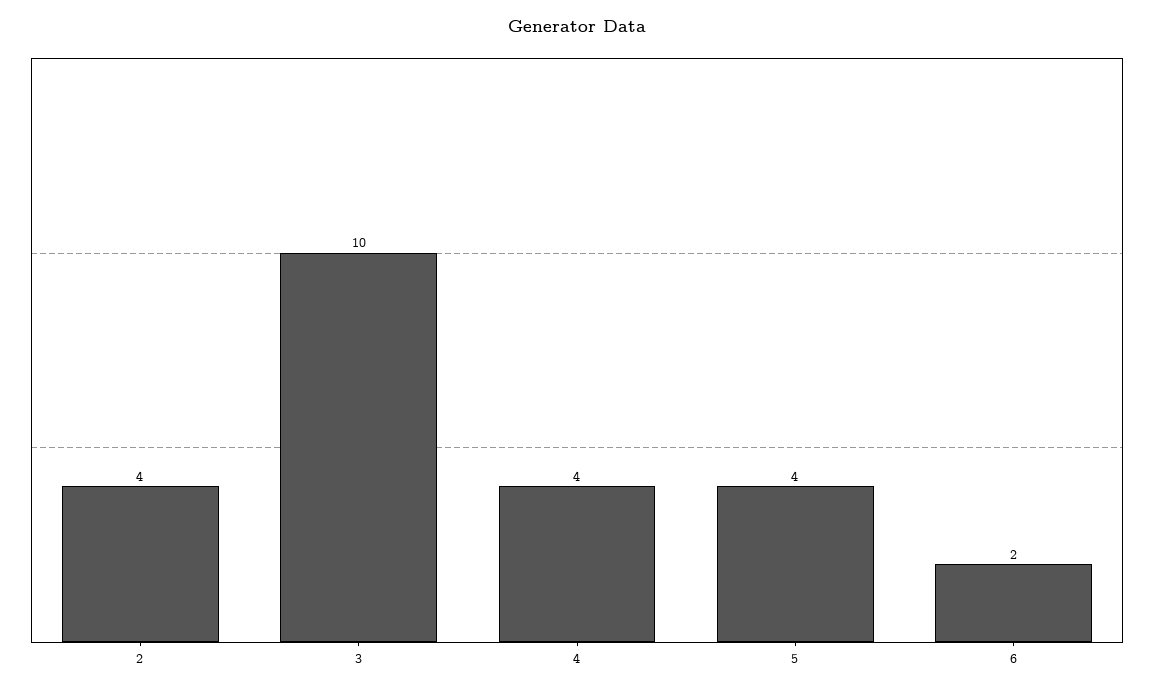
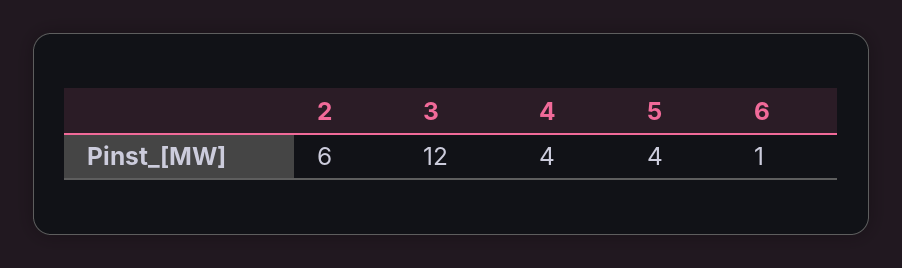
2: 4 -> 6
3: 10 -> 12
6: 2 -> 1

